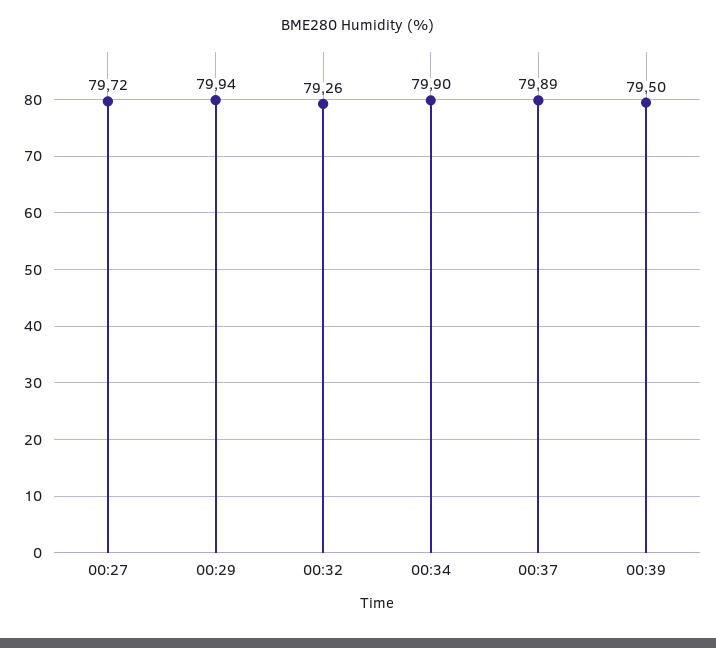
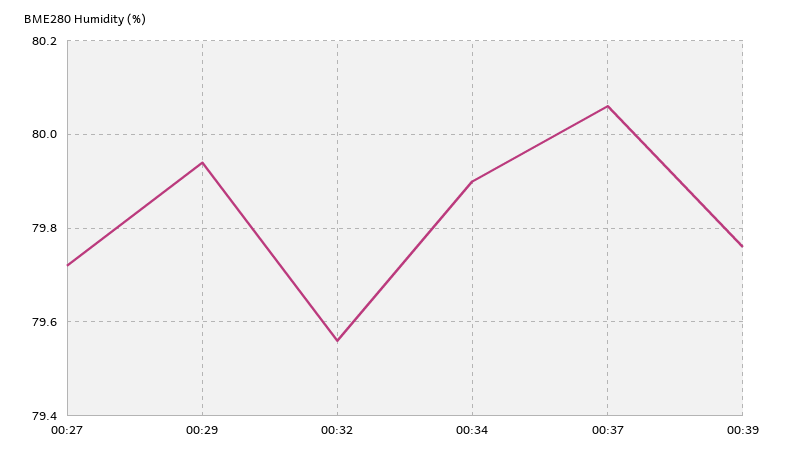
00:32: 79.26 -> 79.55
00:37: 79.89 -> 80.05
00:39: 79.5 -> 79.75

